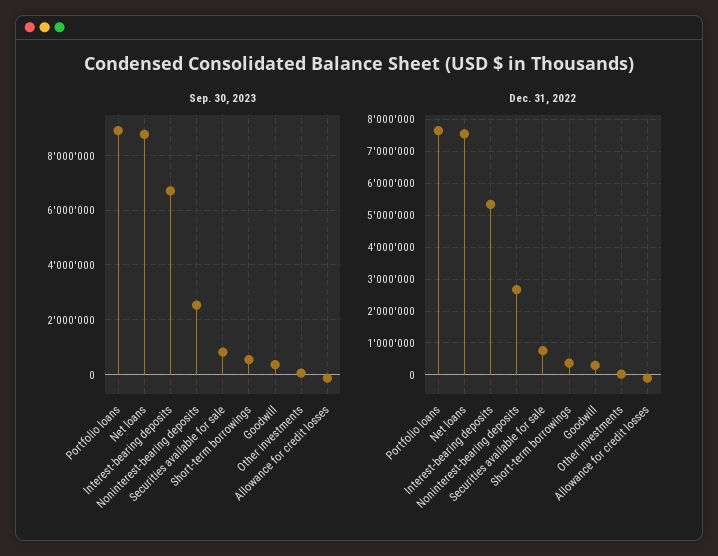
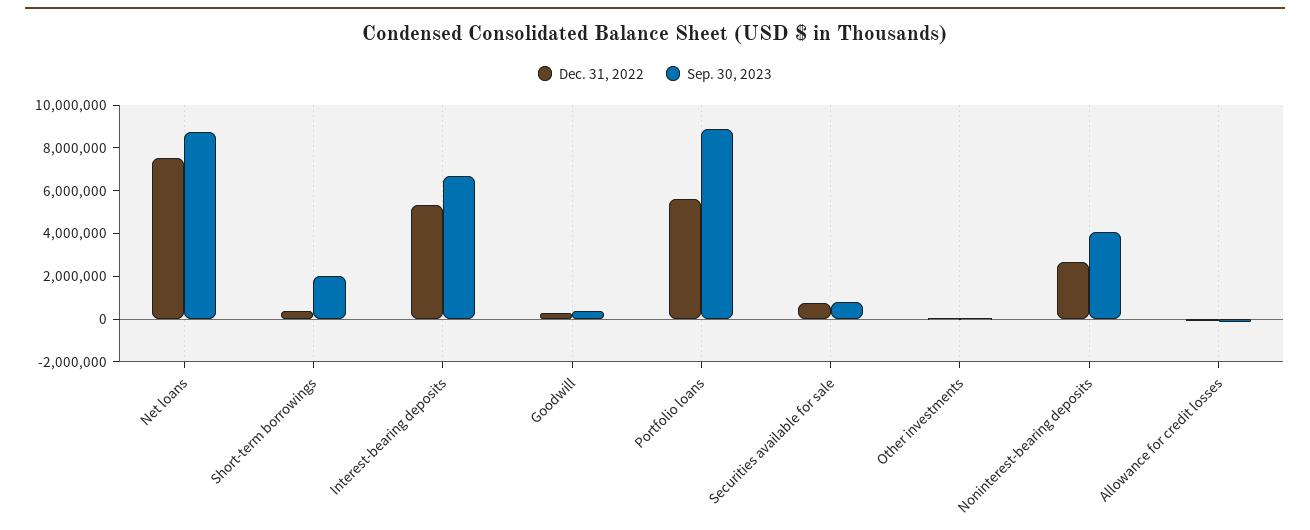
Sep. 30, 2023, Noninterest-bearing deposits: 2500000 -> 4000000
Sep. 30, 2023, Short-term borrowings: 500000 -> 2000000
Dec. 31, 2022, Portfolio loans: 7600000 -> 5500000

